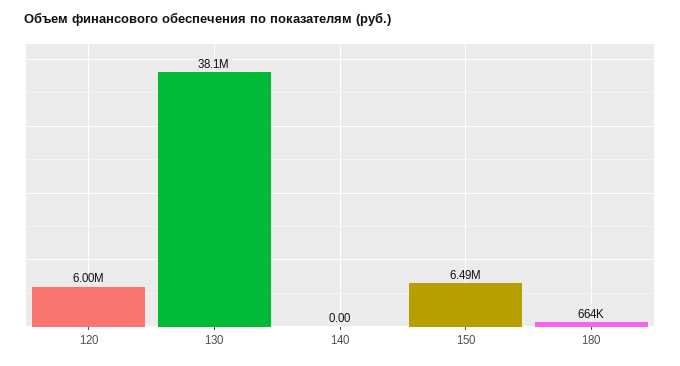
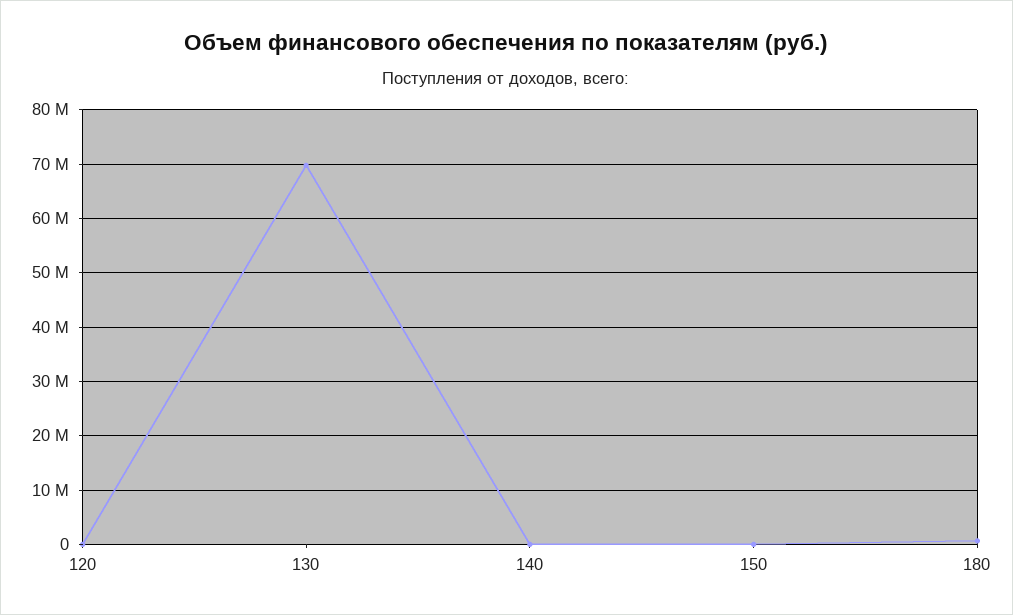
120: 6000000 -> 0
130: 38100000 -> 70000000
150: 6490000 -> 0

